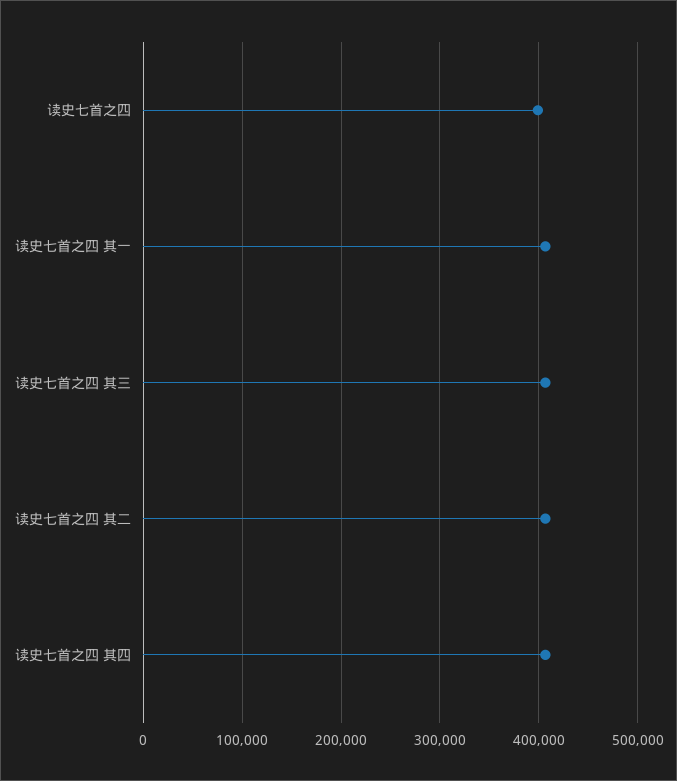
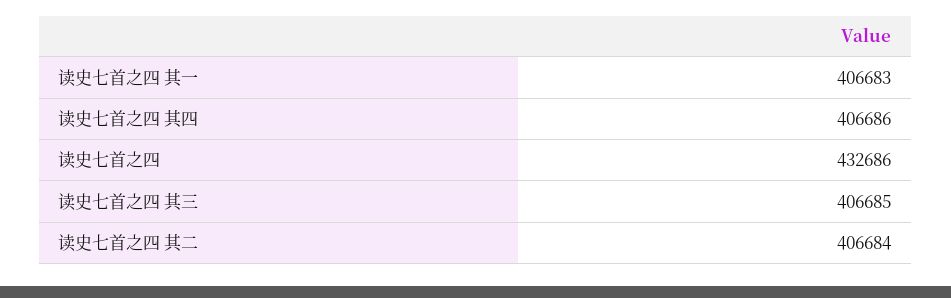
读史七首之四: 400000 -> 432686

